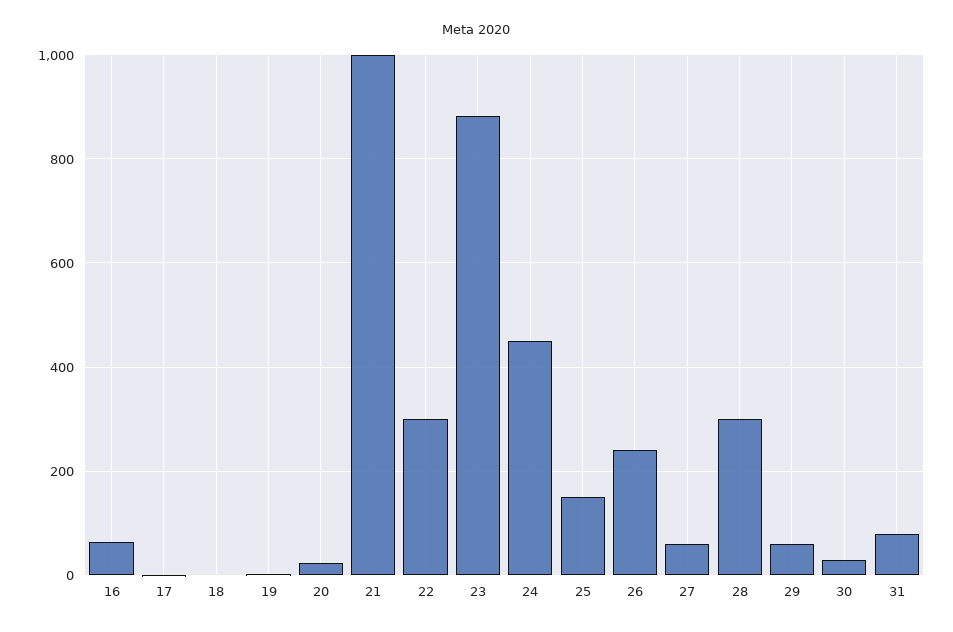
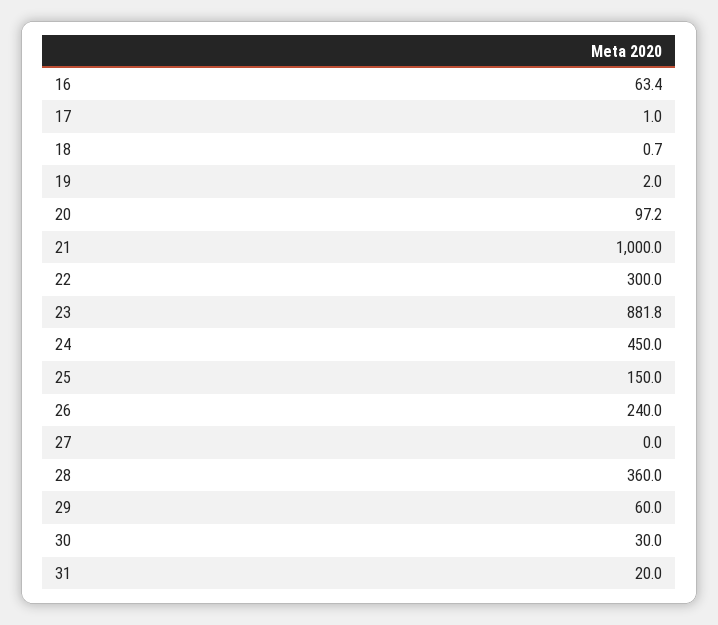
20: 20 -> 97.2
27: 60 -> 0
28: 300 -> 360
31: 80 -> 20

